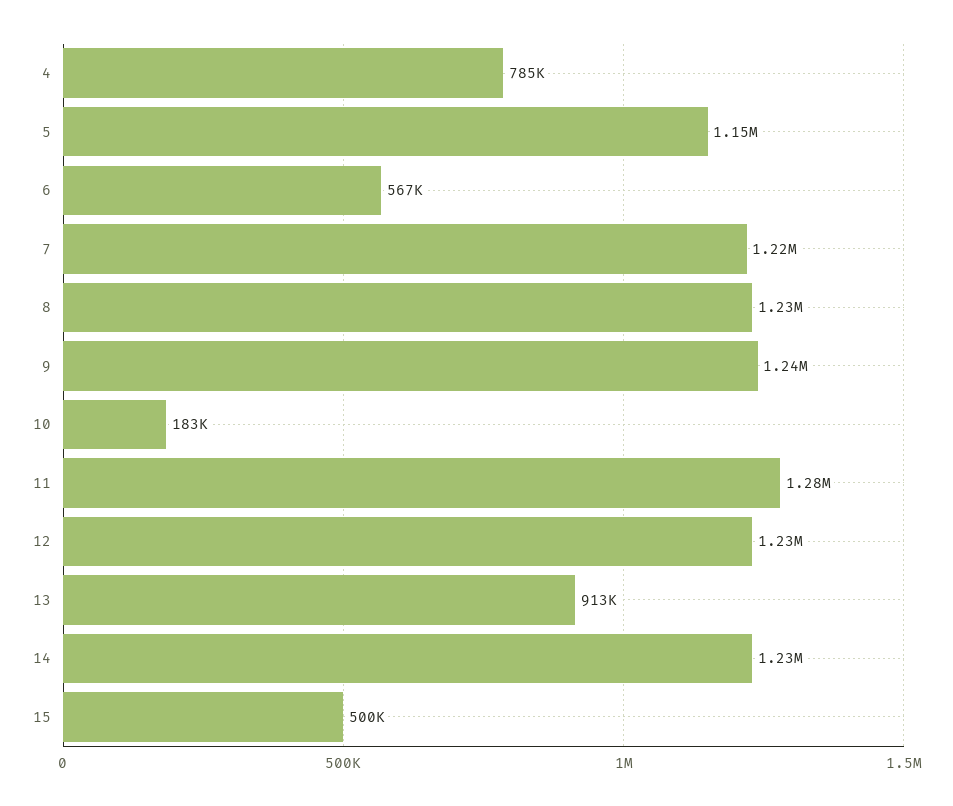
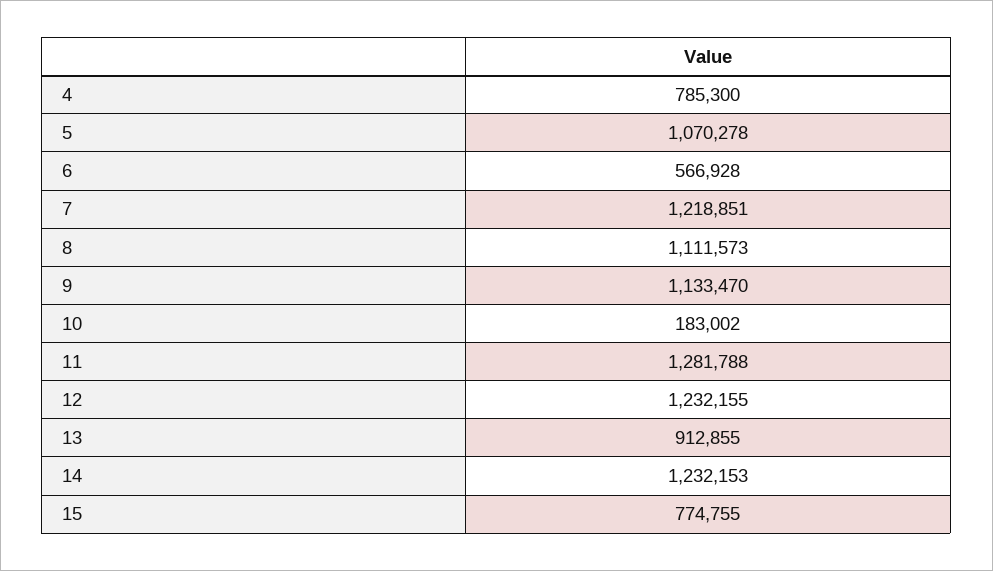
5: 1150000 -> 1070278
8: 1230000 -> 1111573
9: 1240000 -> 1133470
15: 500000 -> 774755

